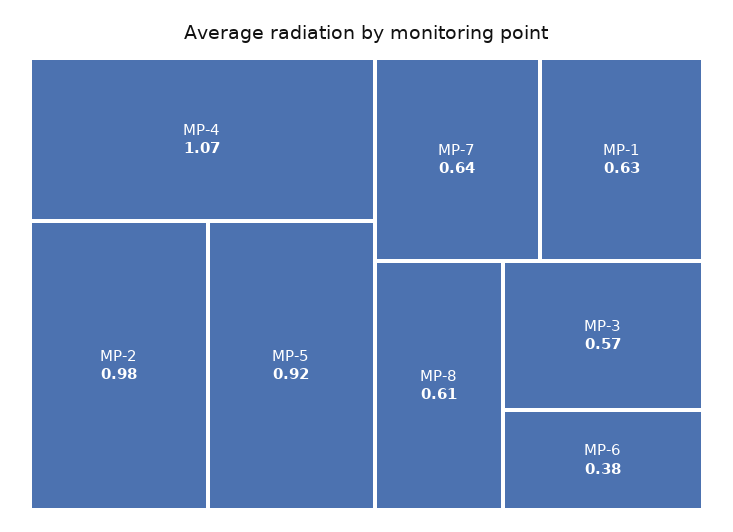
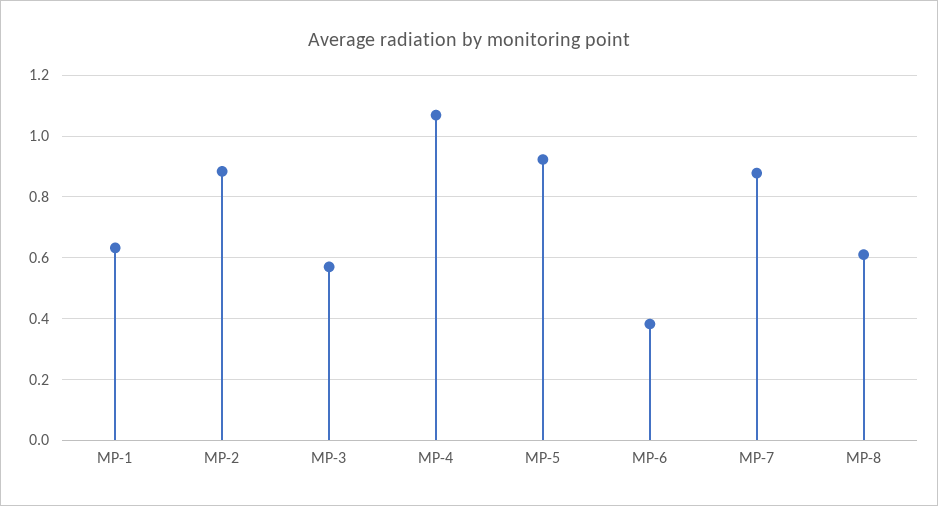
MP-2: 0.98 -> 0.88
MP-7: 0.64 -> 0.88

